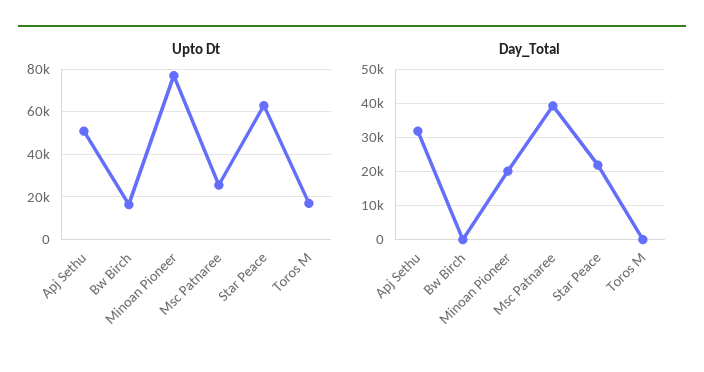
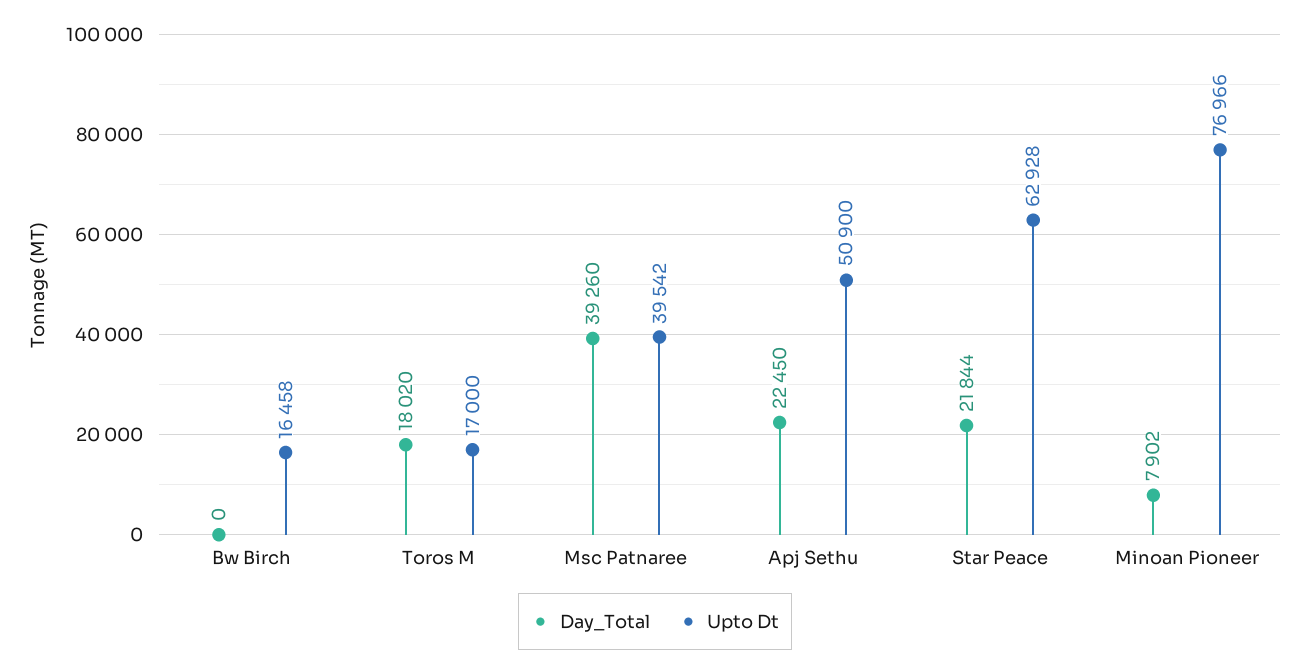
Upto Dt, Msc Patnaree: 25000 -> 39542
Day_Total, Apj Sethu: 32000 -> 22450
Day_Total, Minoan Pioneer: 20000 -> 7902
Day_Total, Toros M: 0 -> 18020

